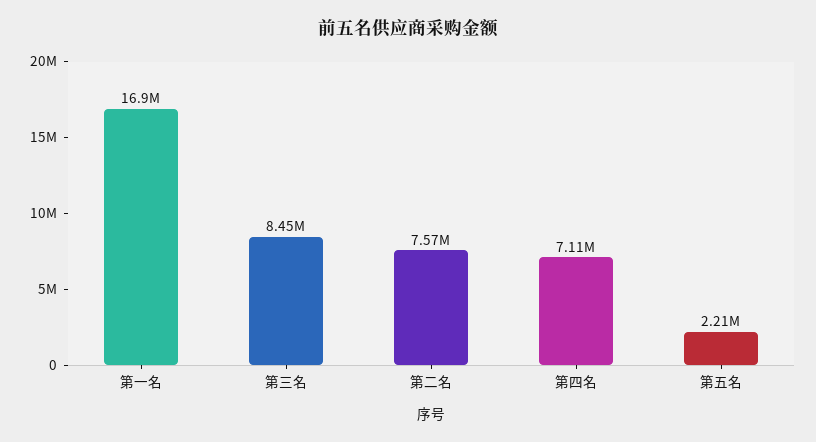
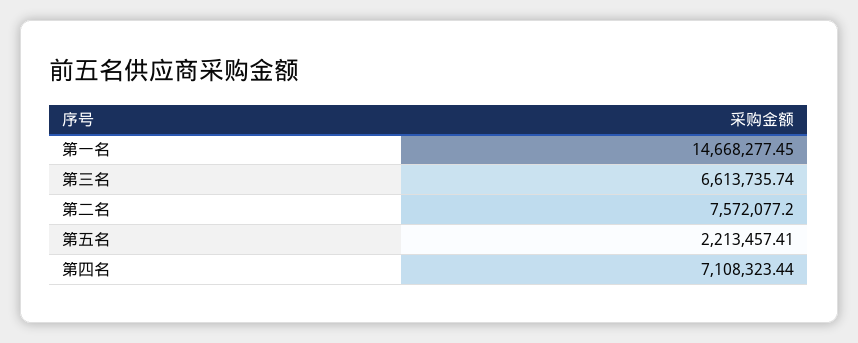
第一名: 16900000 -> 14668277.45
第三名: 8450000 -> 6613735.74

